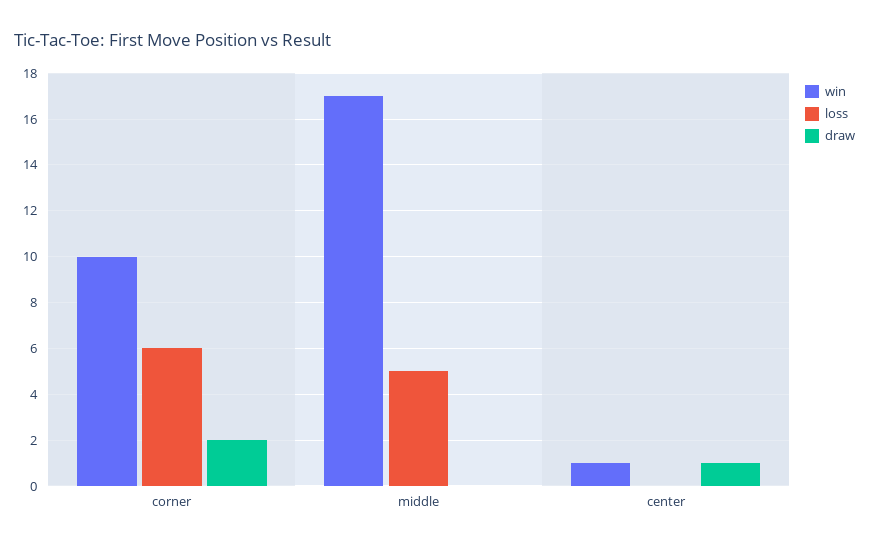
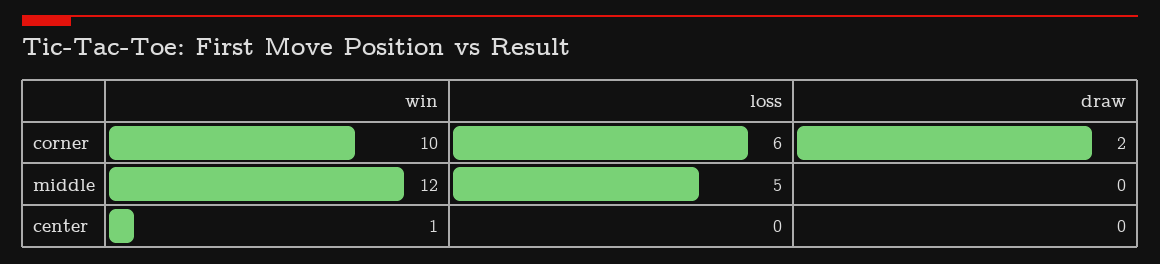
win, middle: 17 -> 12
draw, center: 1 -> 0

